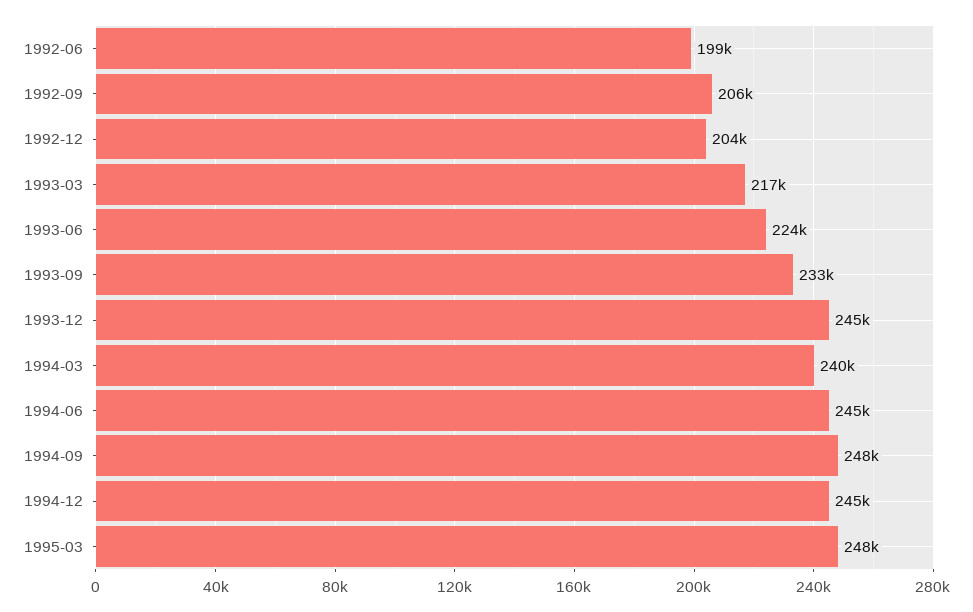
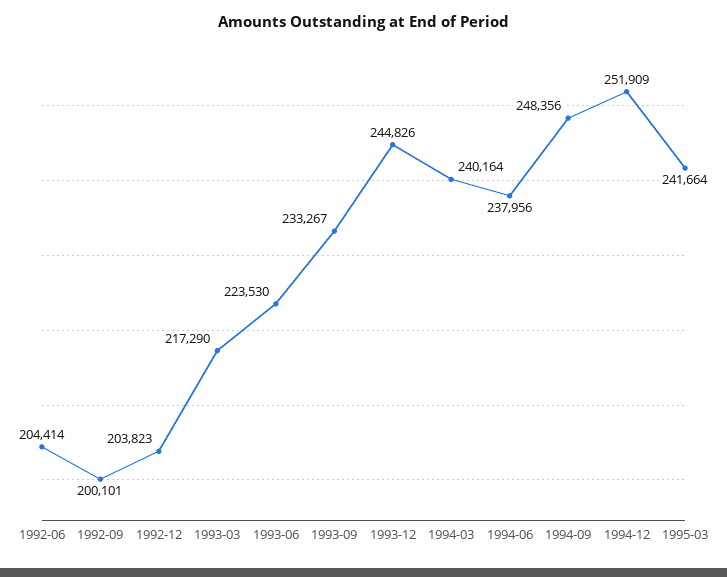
1992-06: 199000 -> 204414
1992-09: 206000 -> 200101
1994-06: 245000 -> 237956
1994-12: 245000 -> 251909
1995-03: 248000 -> 241664

